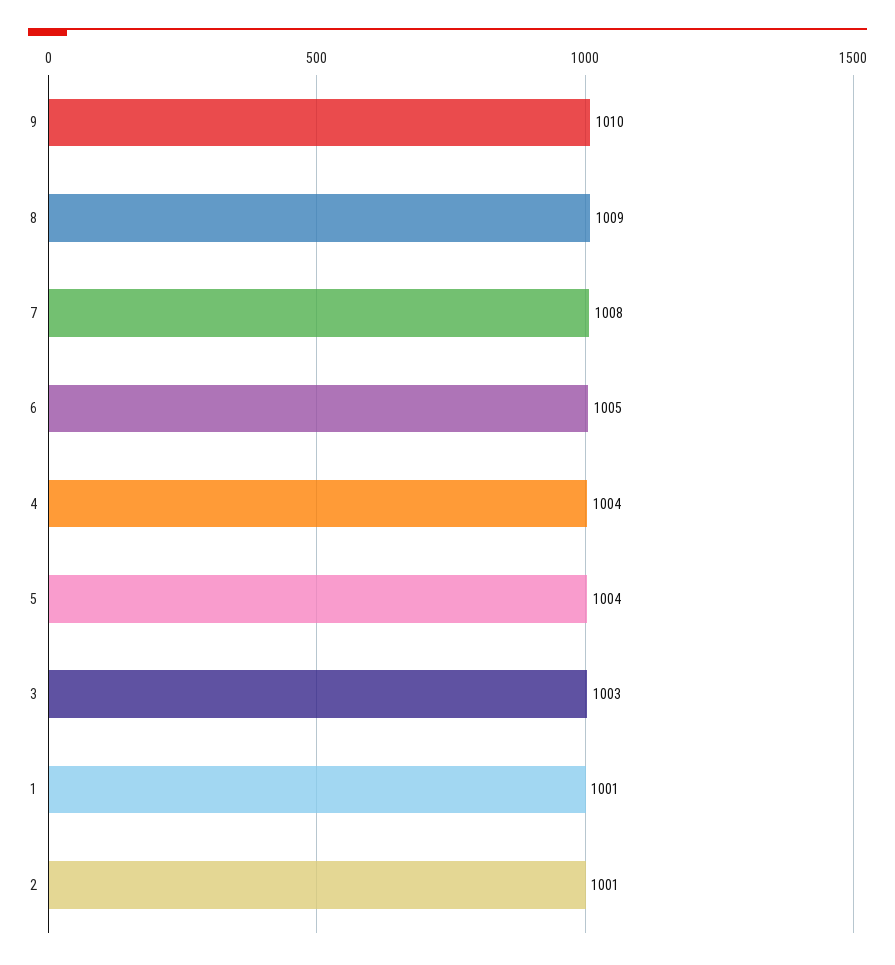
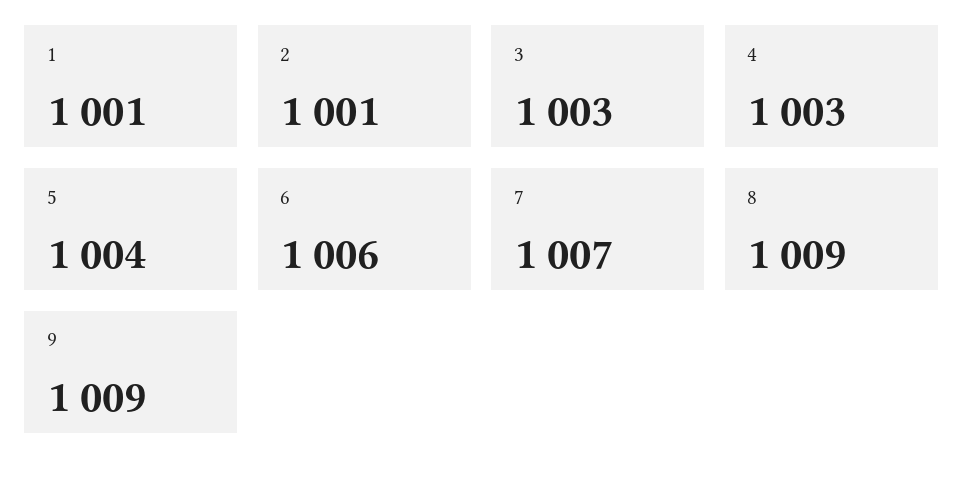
9: 1010 -> 1009
7: 1008 -> 1007
6: 1005 -> 1006
4: 1004 -> 1003

